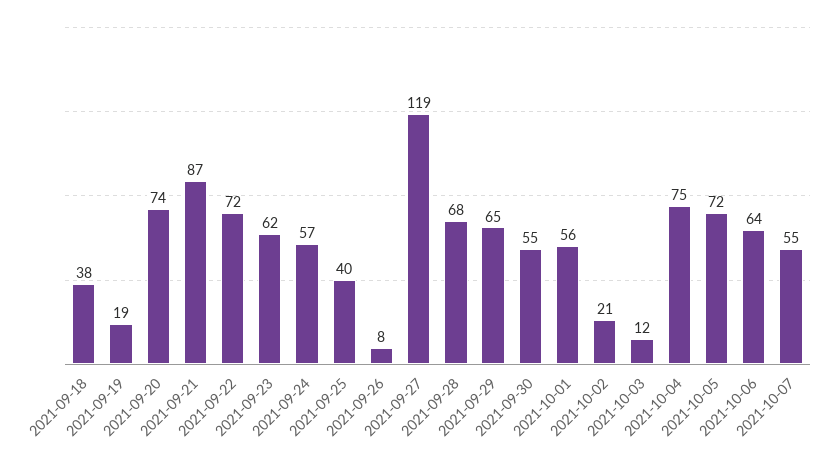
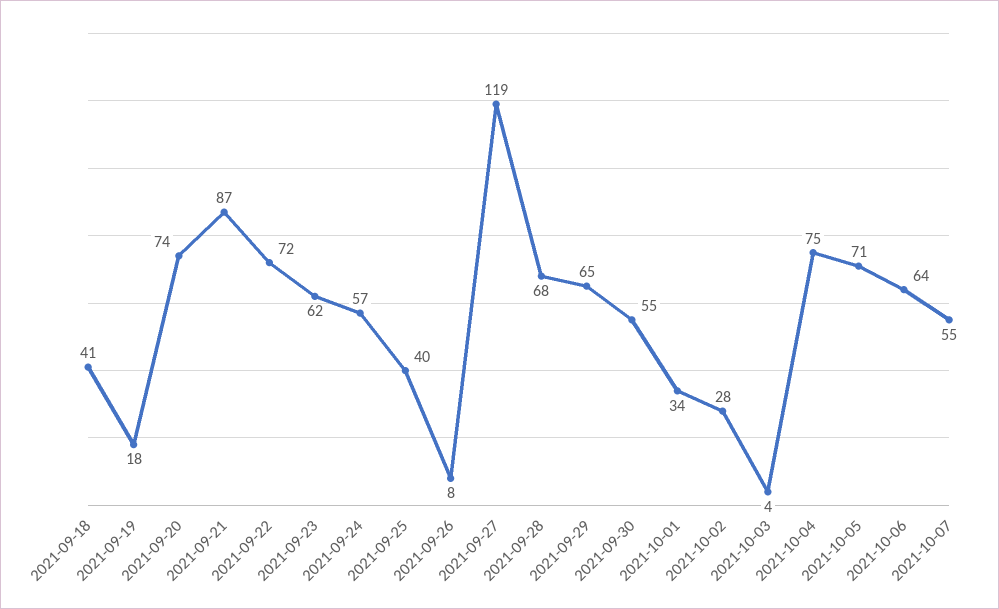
2021-09-18: 38 -> 41
2021-09-19: 19 -> 18
2021-10-01: 56 -> 34
2021-10-02: 21 -> 28
2021-10-03: 12 -> 4
2021-10-05: 72 -> 71

